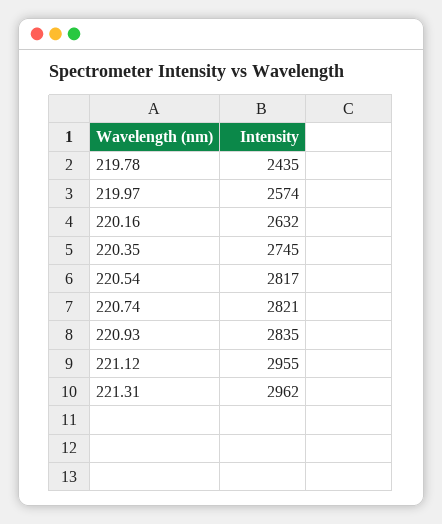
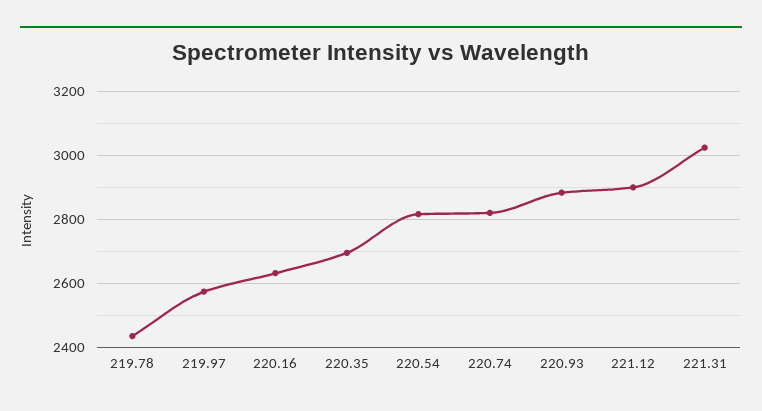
220.35: 2745 -> 2700
220.93: 2835 -> 2880
221.12: 2955 -> 2900
221.31: 2962 -> 3020

